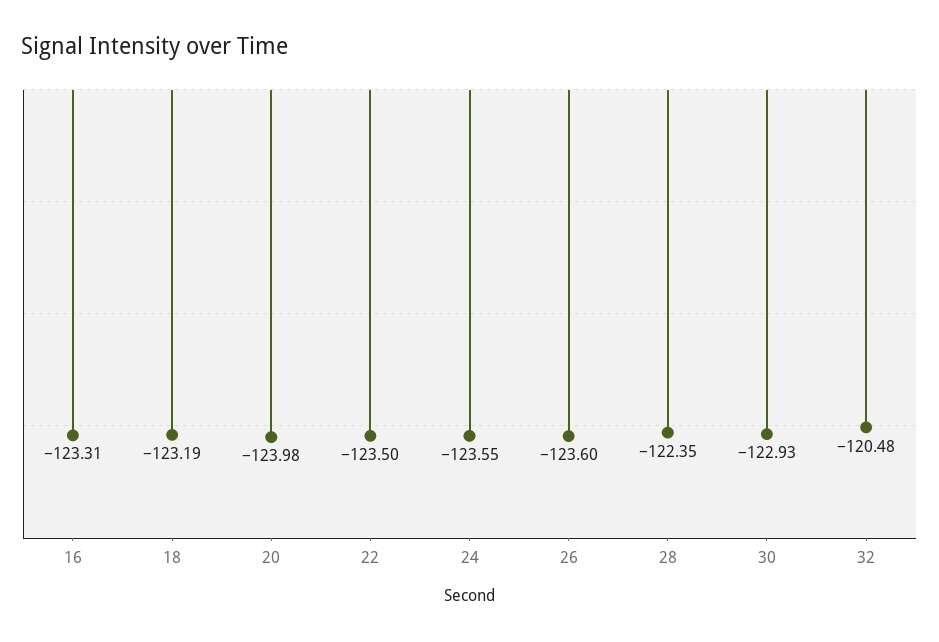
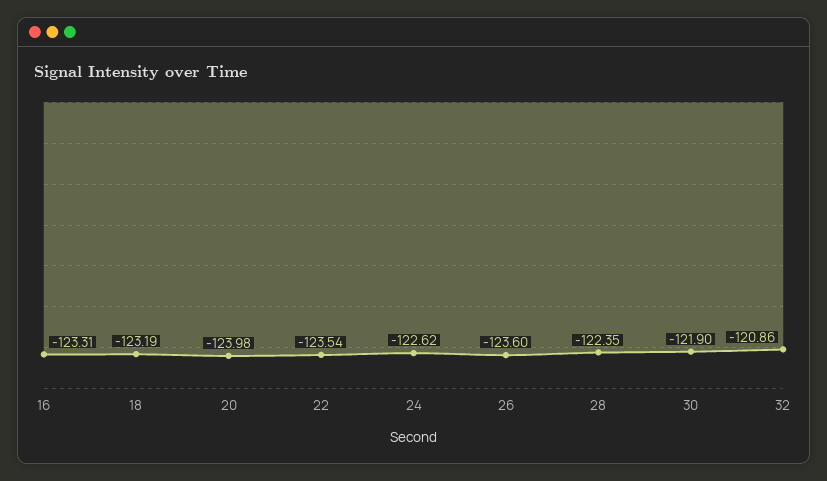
22: -123.5 -> -123.54
24: -123.55 -> -122.62
30: -122.93 -> -121.9
32: -120.48 -> -120.86

